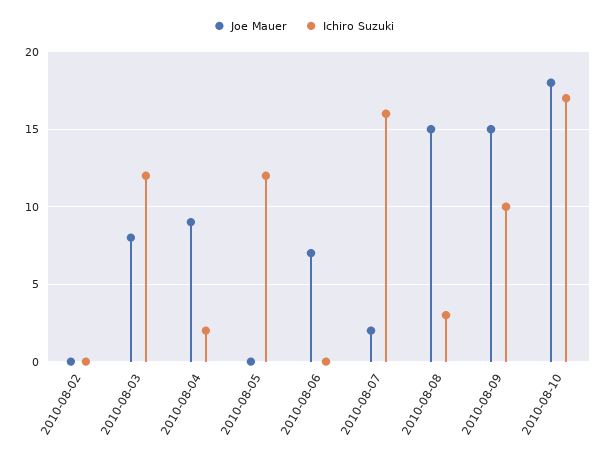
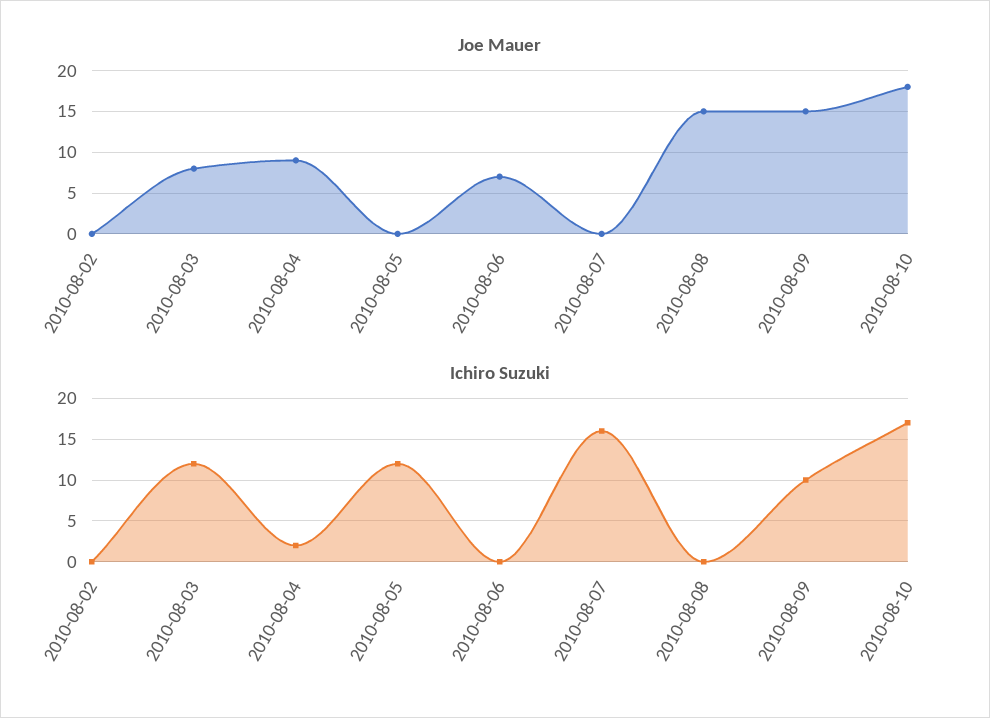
Joe Mauer, 2010-08-07: 2 -> 0
Ichiro Suzuki, 2010-08-08: 3 -> 0

